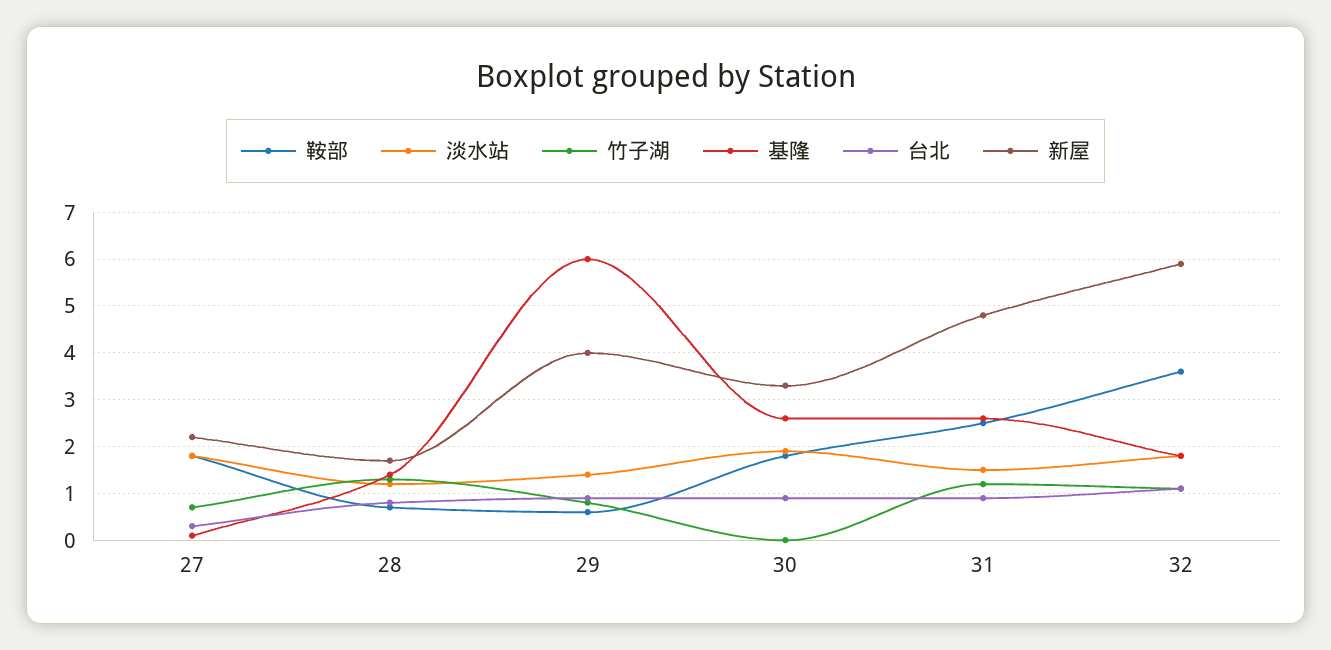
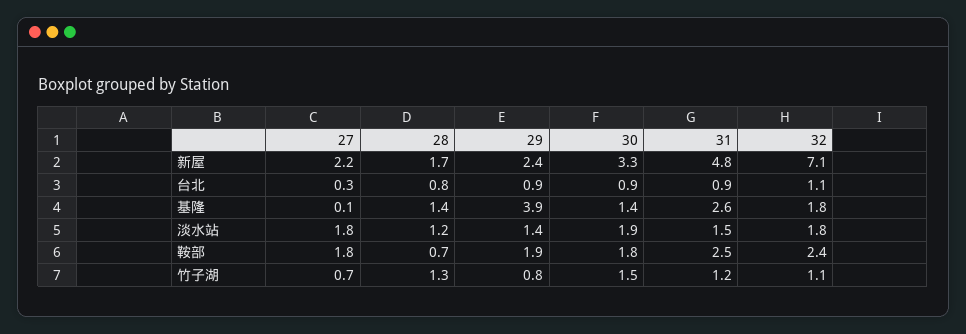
鞍部, 29: 0.5 -> 1.9
基隆, 29: 6 -> 3.9
新屋, 29: 4 -> 2.4
竹子湖, 30: 0 -> 1.5
基隆, 30: 2.5 -> 1.4
鞍部, 32: 3.5 -> 2.4
新屋, 32: 6 -> 7.1

